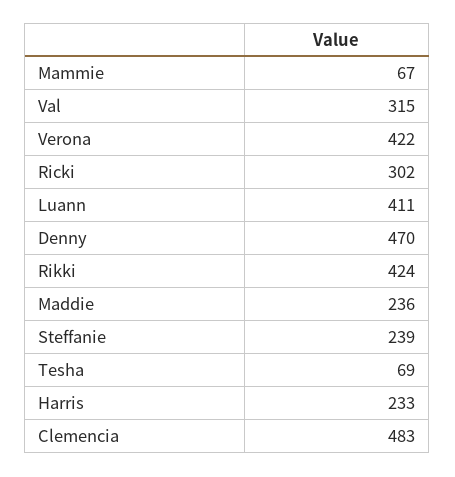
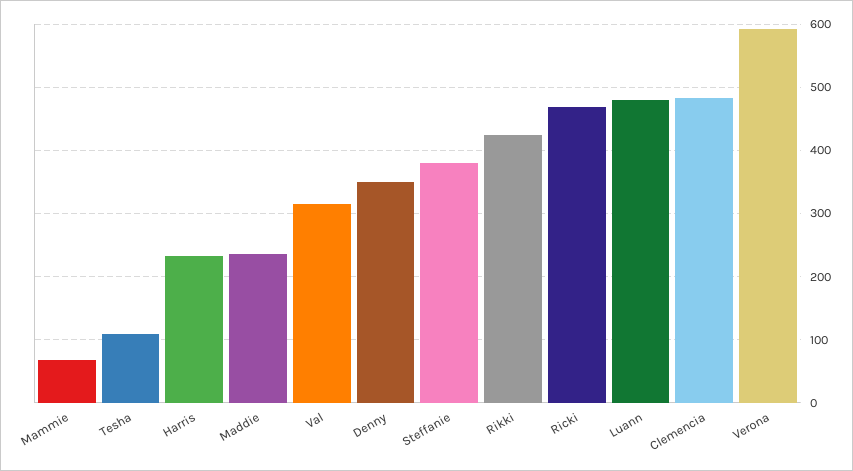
Verona: 422 -> 590
Ricki: 302 -> 470
Luann: 411 -> 480
Denny: 470 -> 350
Steffanie: 239 -> 380
Tesha: 69 -> 110

